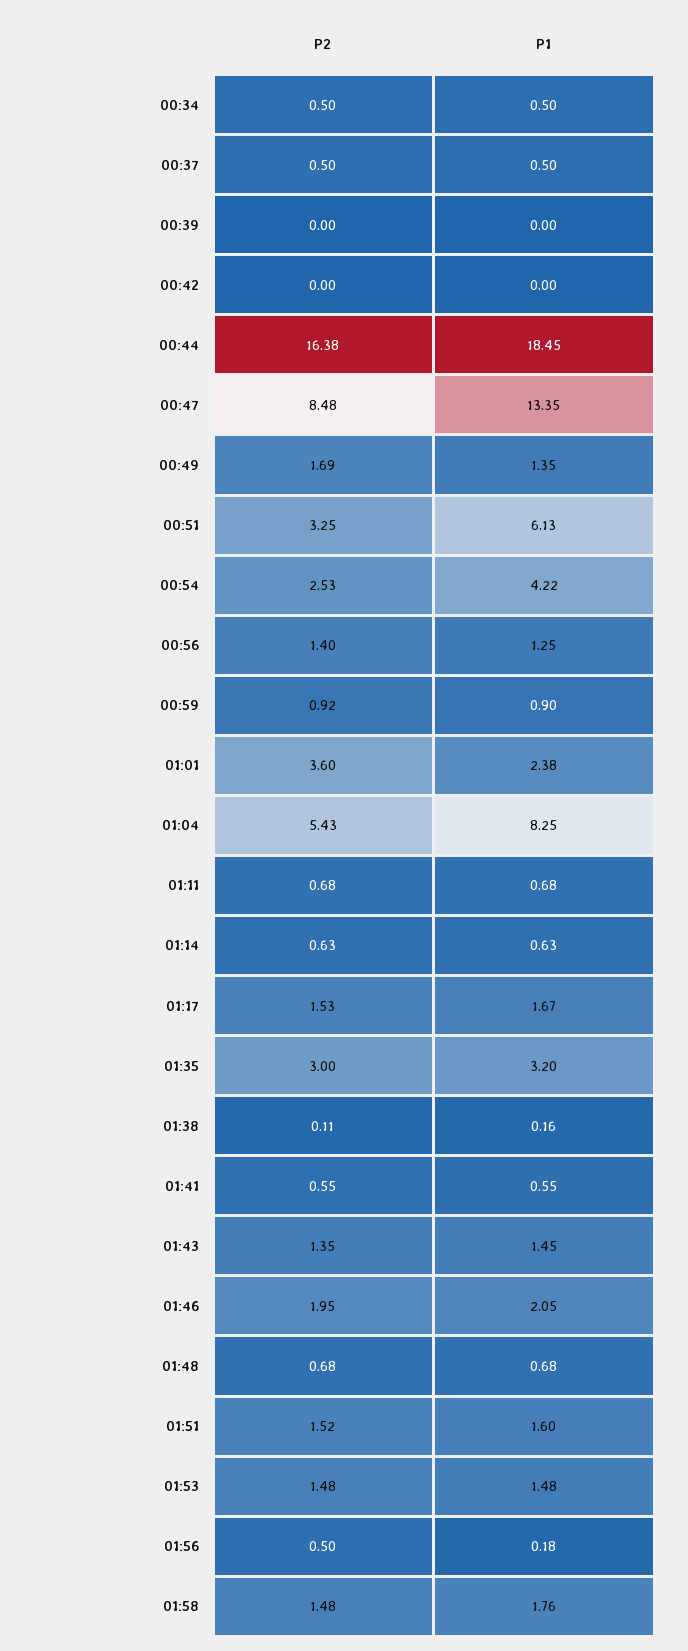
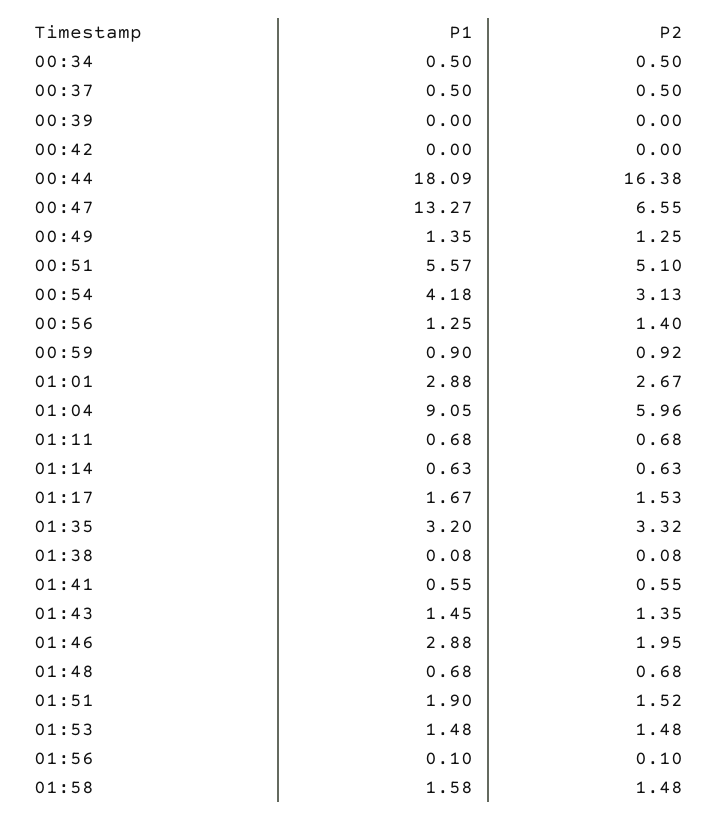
P1, 00:44: 18.45 -> 18.09
P2, 00:47: 8.48 -> 6.55
P1, 00:47: 13.35 -> 13.27
P2, 00:49: 1.69 -> 1.25
P2, 00:51: 3.25 -> 5.1
P1, 00:51: 6.13 -> 5.57
P2, 00:54: 2.53 -> 3.13
P1, 00:54: 4.22 -> 4.18
P2, 01:01: 3.6 -> 2.67
P1, 01:01: 2.38 -> 2.88
P2, 01:04: 5.43 -> 5.96
P1, 01:04: 8.25 -> 9.05
P2, 01:35: 3 -> 3.32
P2, 01:38: 0.11 -> 0.08
P1, 01:38: 0.16 -> 0.08
P1, 01:46: 2.05 -> 2.88
P1, 01:51: 1.6 -> 1.9
P2, 01:56: 0.5 -> 0.1
P1, 01:56: 0.18 -> 0.1
P1, 01:58: 1.76 -> 1.58

